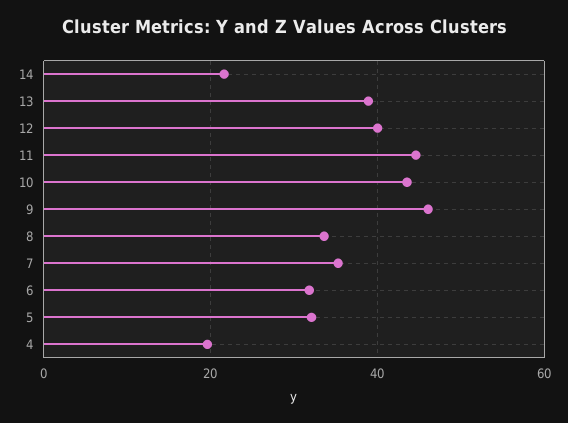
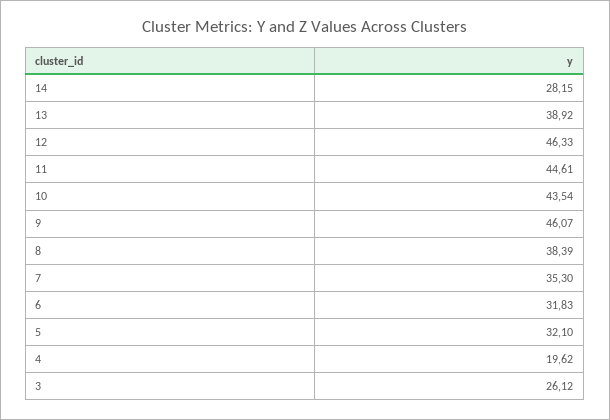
14: 22 -> 28.15
12: 40 -> 46.33
8: 34 -> 38.39
3: none -> 26.12

